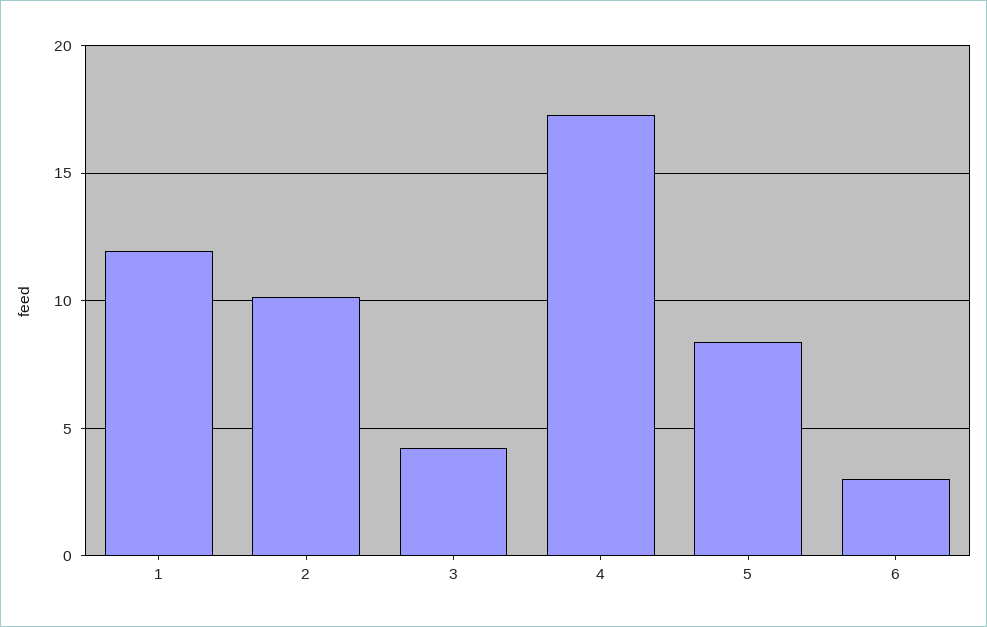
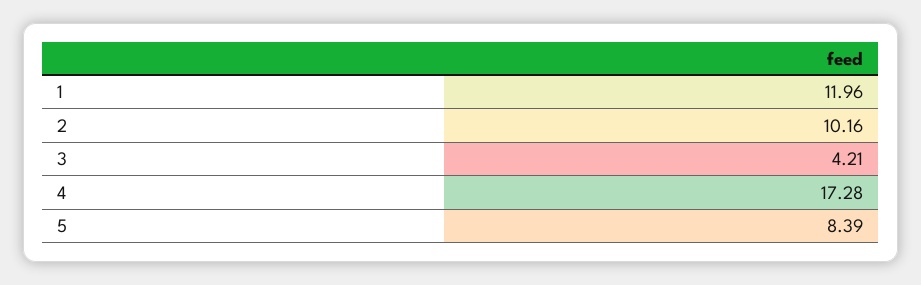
6: 3 -> none

